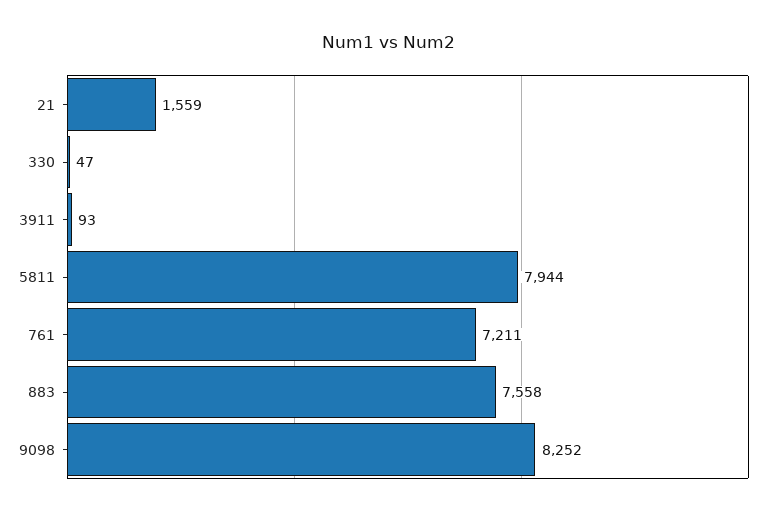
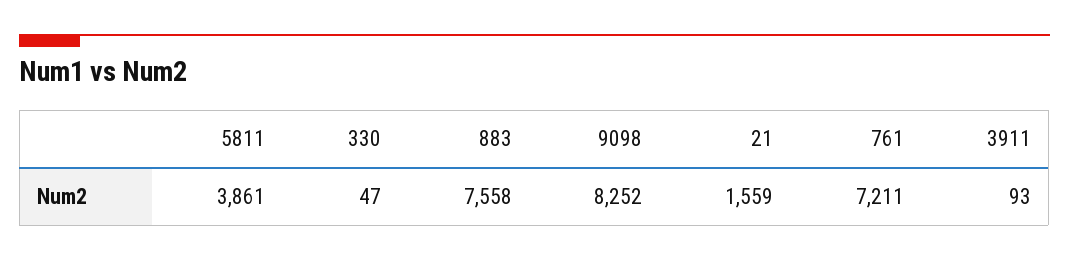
5811: 7944 -> 3861

